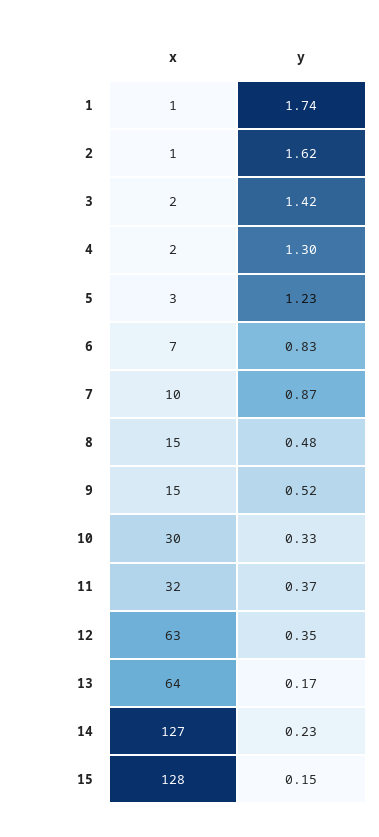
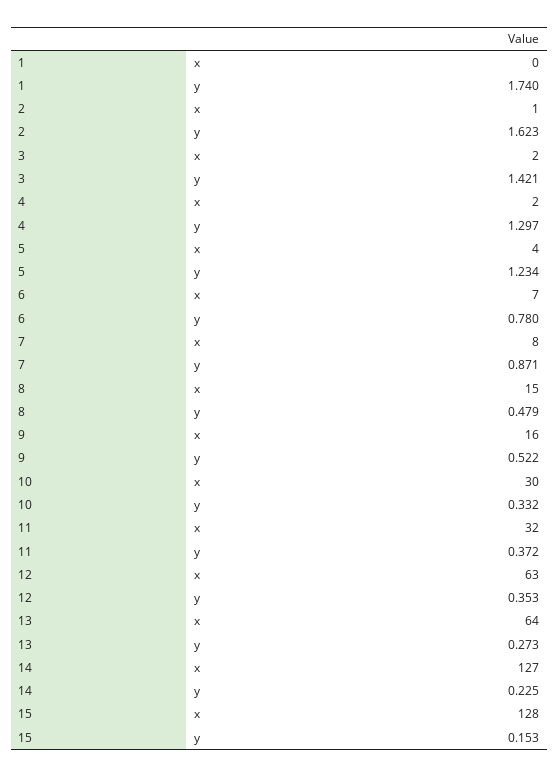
x, 1: 1 -> 0
x, 5: 3 -> 4
y, 6: 0.83 -> 0.78
x, 7: 10 -> 8
x, 9: 15 -> 16
y, 13: 0.17 -> 0.273

